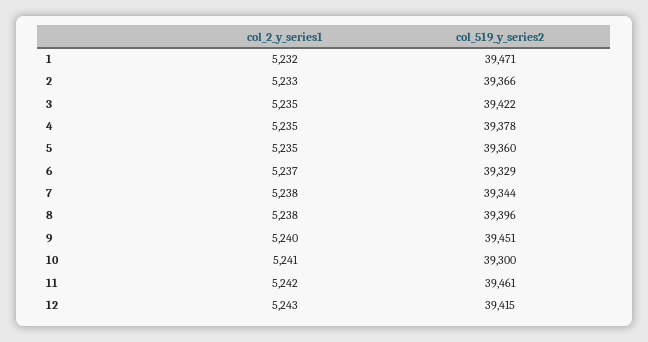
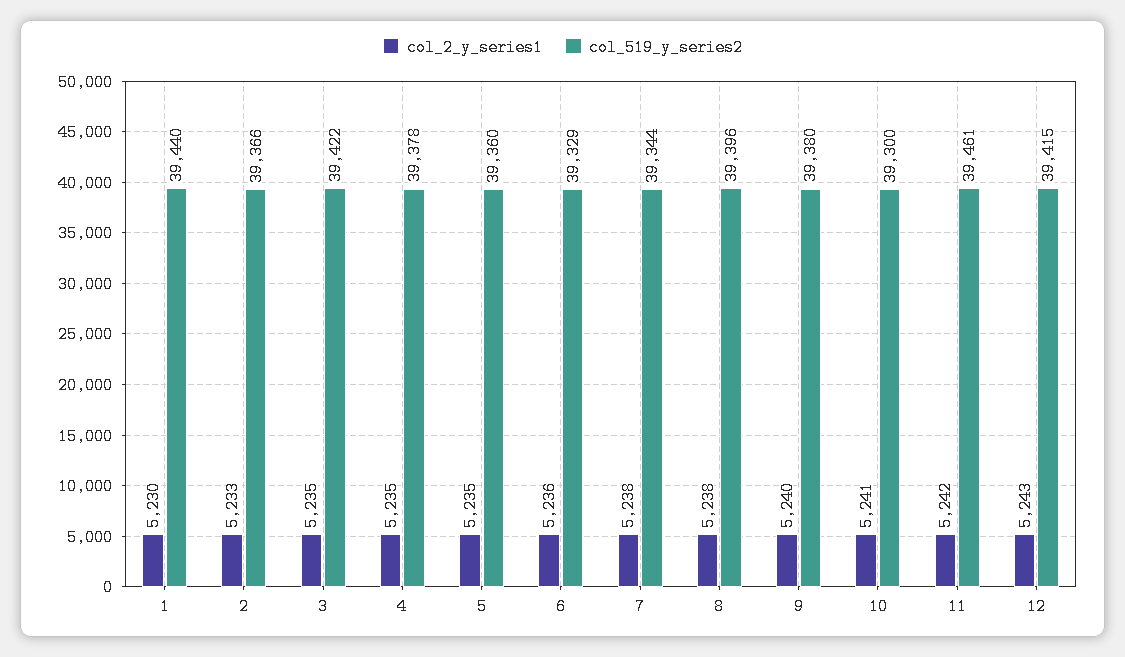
col_2_y_series1, 1: 5232 -> 5230
col_519_y_series2, 1: 39471 -> 39440
col_2_y_series1, 6: 5237 -> 5236
col_519_y_series2, 9: 39451 -> 39380

